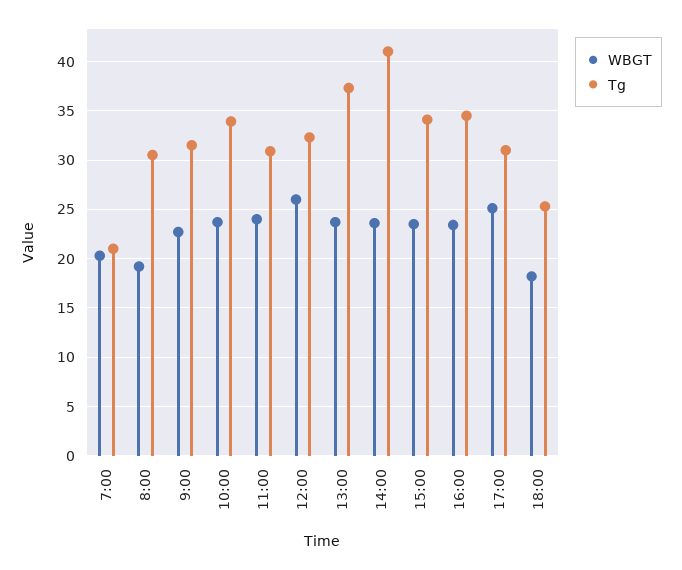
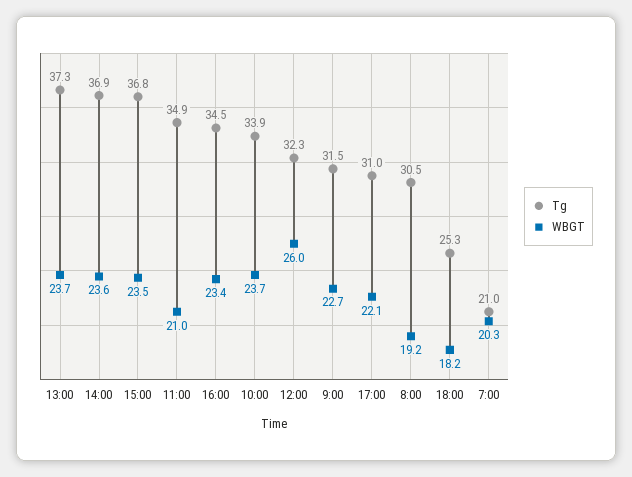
WBGT, 11:00: 24 -> 21
Tg, 11:00: 31 -> 34.9
Tg, 14:00: 41 -> 36.9
Tg, 15:00: 34 -> 36.8
WBGT, 17:00: 25 -> 22.1

